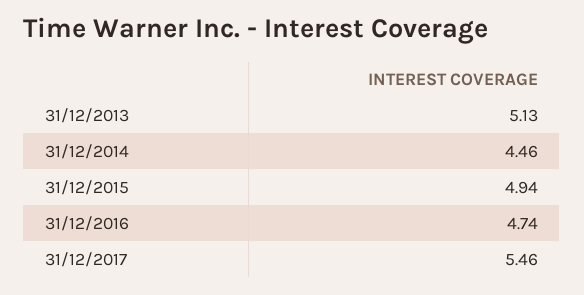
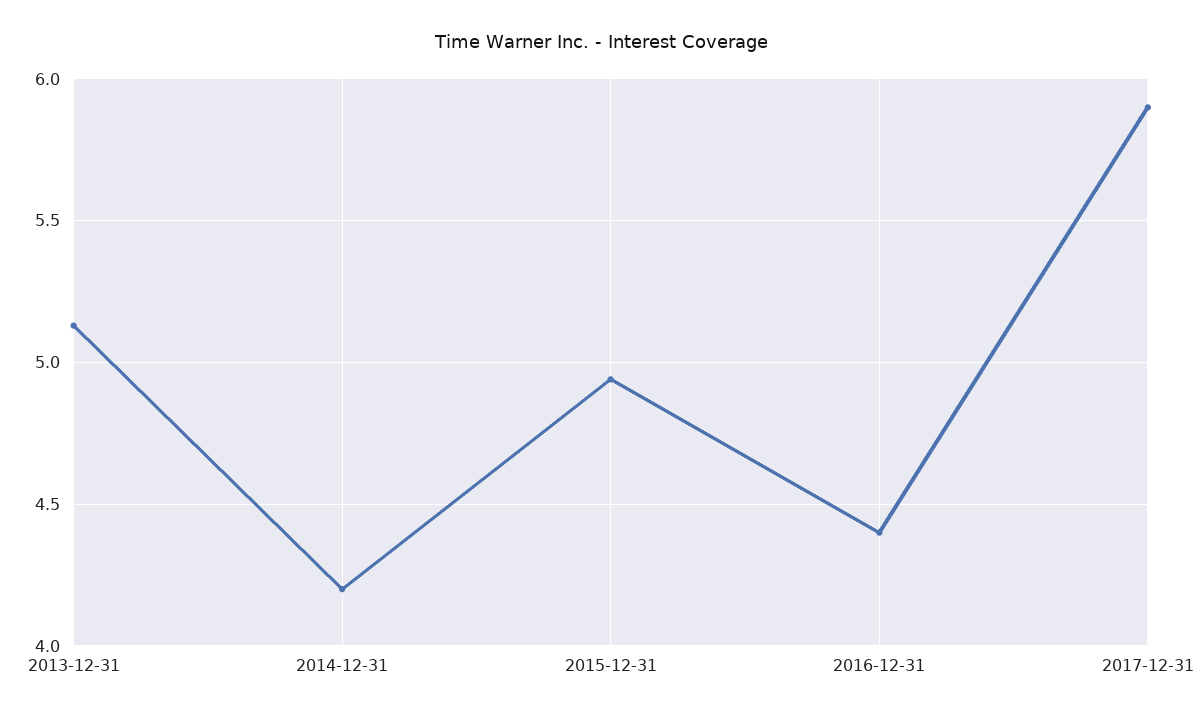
31/12/2014: 4.46 -> 4.2
31/12/2016: 4.74 -> 4.4
31/12/2017: 5.46 -> 5.9

